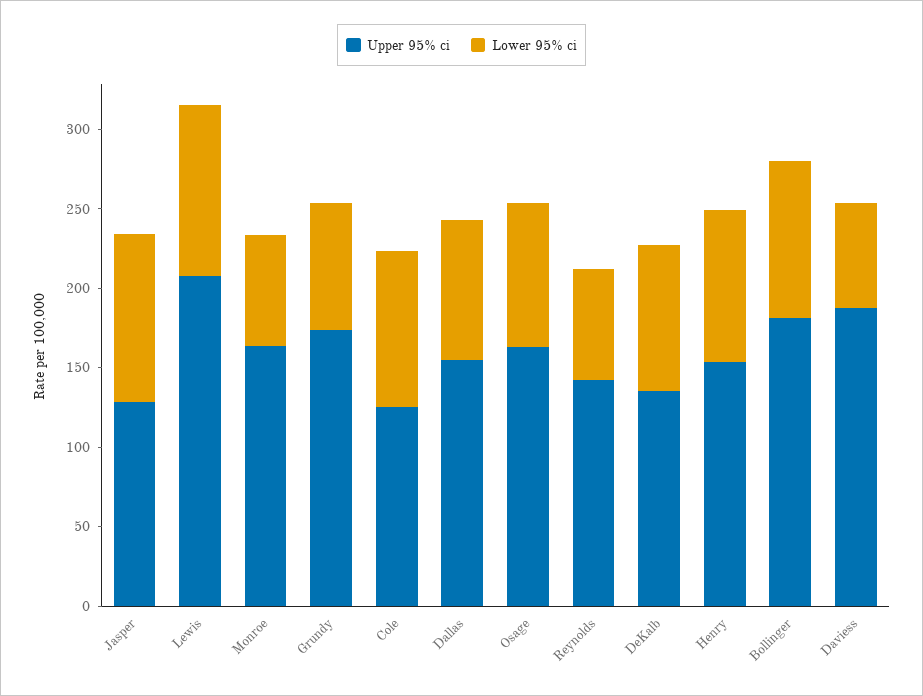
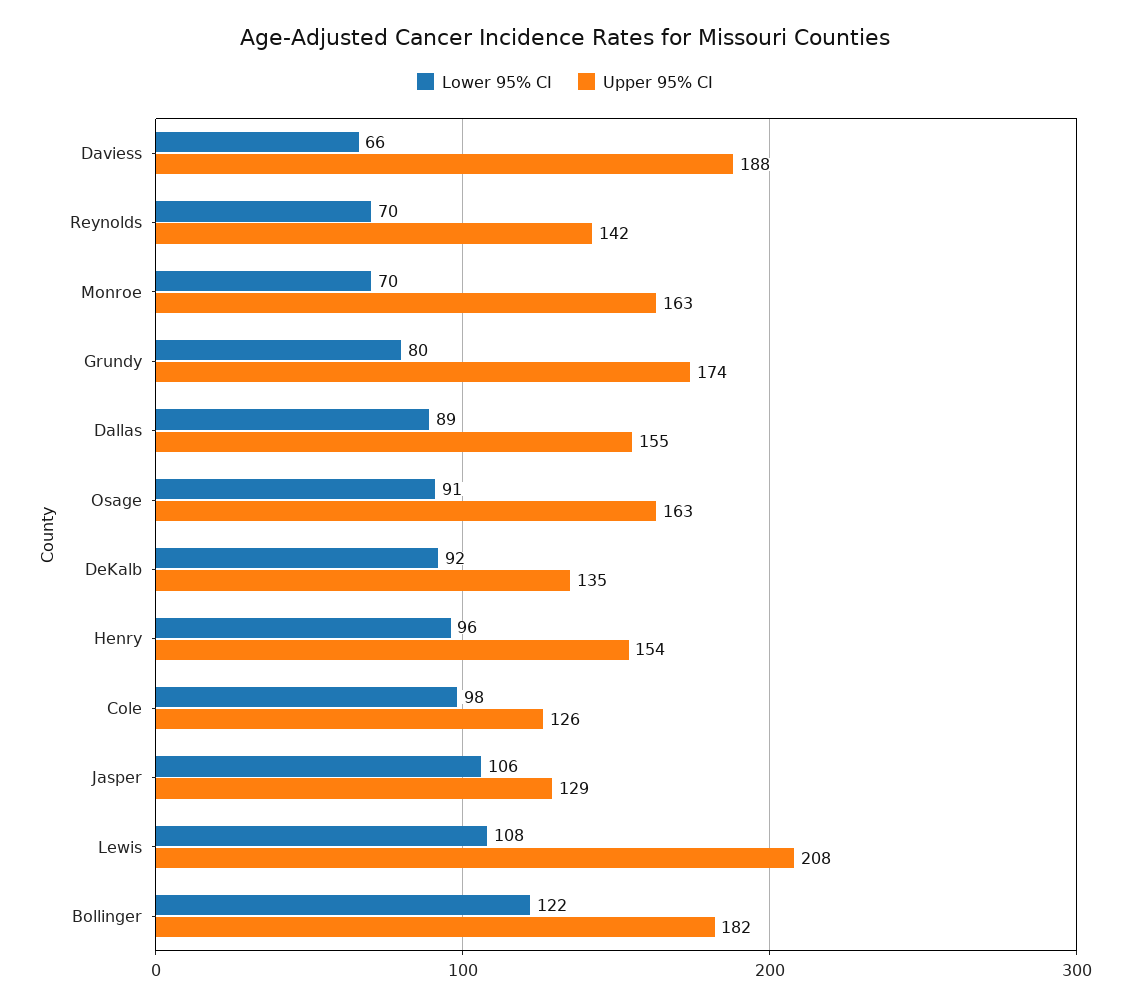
Lower 95% ci, Bollinger: 100 -> 122

